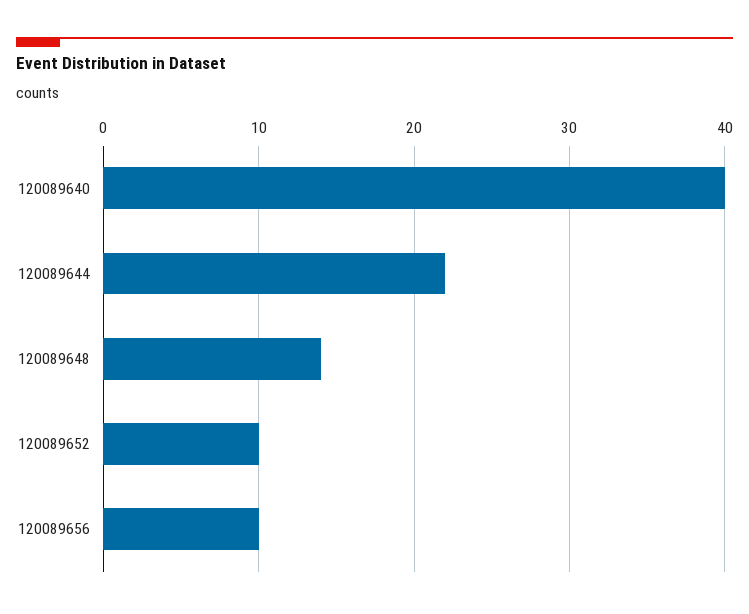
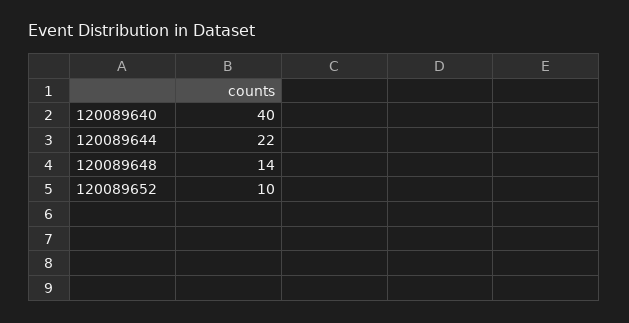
120089656: 10 -> none

